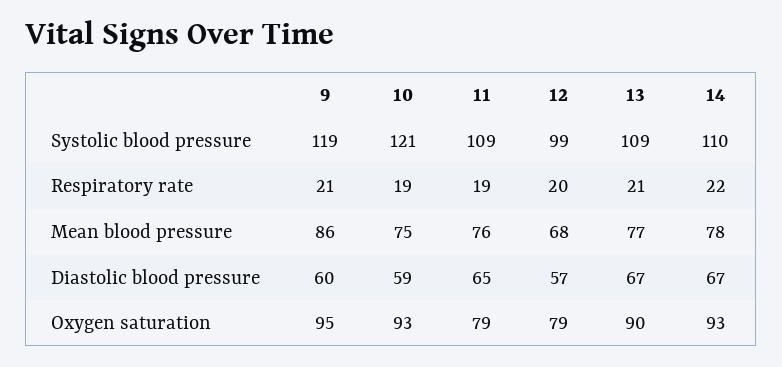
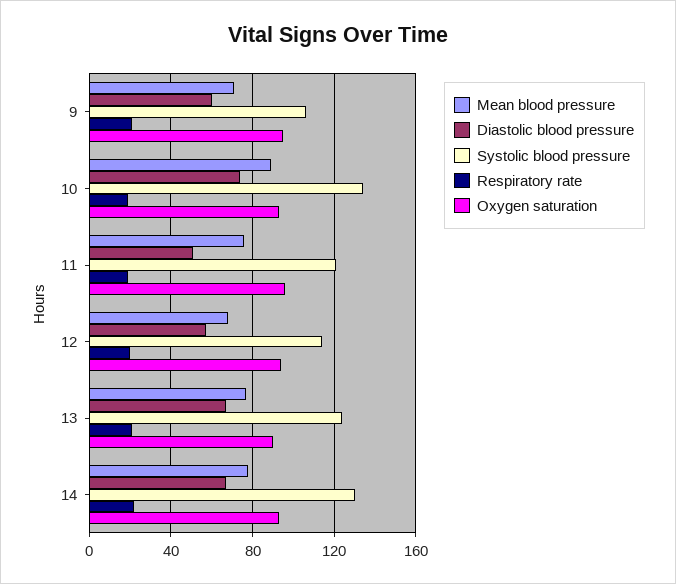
Systolic blood pressure, 9: 119 -> 105
Systolic blood pressure, 10: 121 -> 135
Systolic blood pressure, 11: 109 -> 120
Systolic blood pressure, 12: 99 -> 115
Systolic blood pressure, 13: 109 -> 125
Systolic blood pressure, 14: 110 -> 130
Mean blood pressure, 9: 86 -> 70
Mean blood pressure, 10: 75 -> 90
Diastolic blood pressure, 10: 59 -> 75
Diastolic blood pressure, 11: 65 -> 50
Oxygen saturation, 11: 79 -> 95
Oxygen saturation, 12: 79 -> 95

